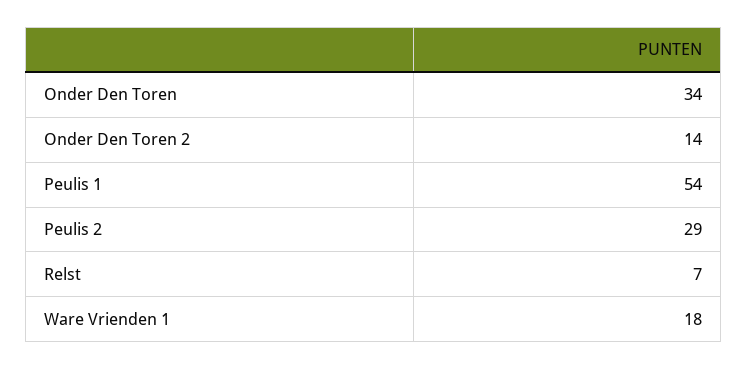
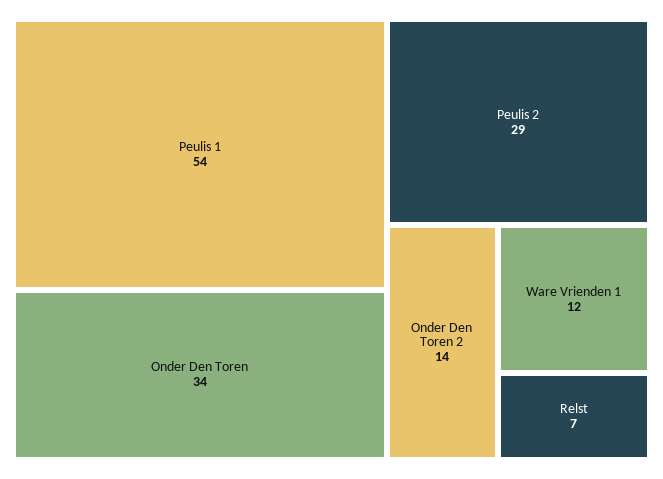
Ware Vrienden 1: 18 -> 12

